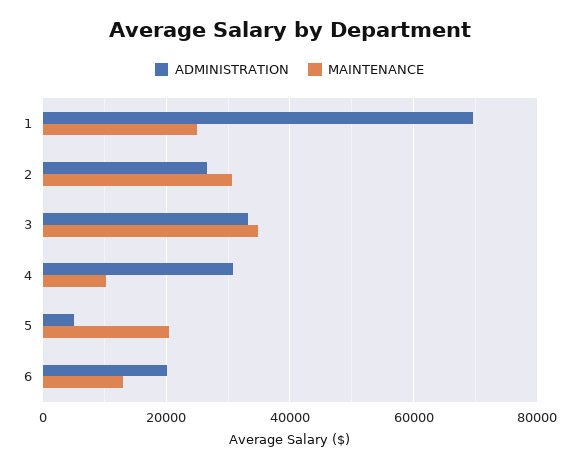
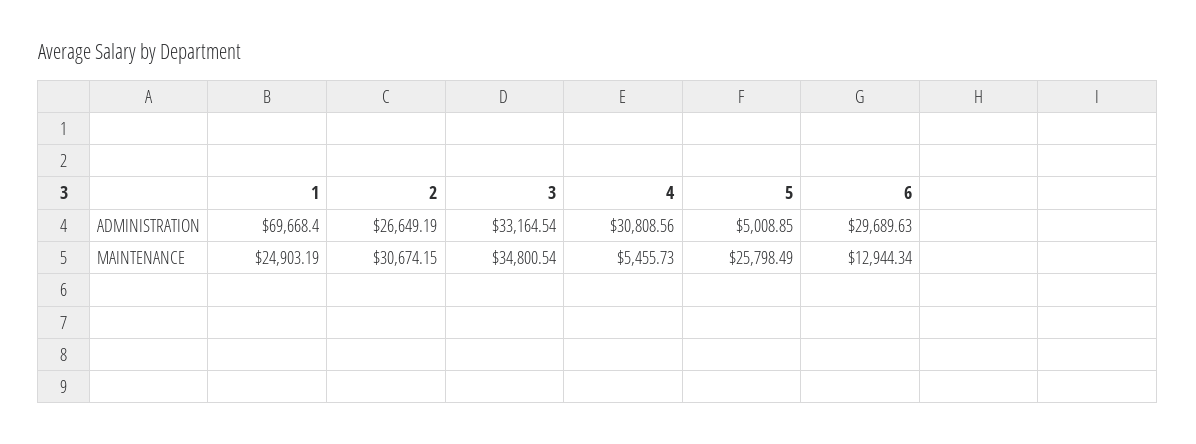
MAINTENANCE, 4: 10000 -> 5455.73
MAINTENANCE, 5: 20000 -> 25798.49
ADMINISTRATION, 6: 20000 -> 29689.63

